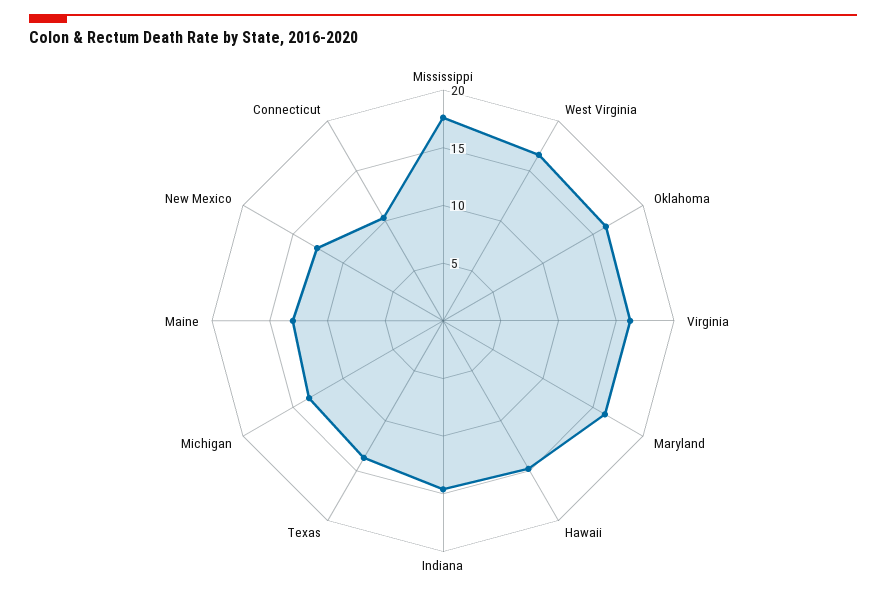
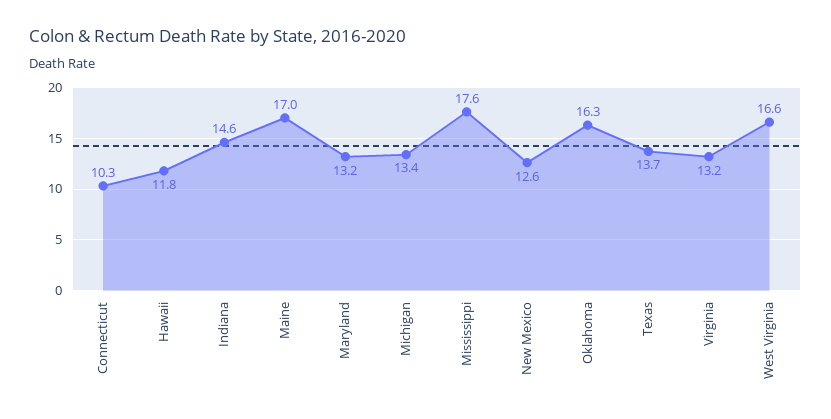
Virginia: 16 -> 13.2
Maryland: 16 -> 13.2
Hawaii: 15 -> 11.8
Maine: 13 -> 17

